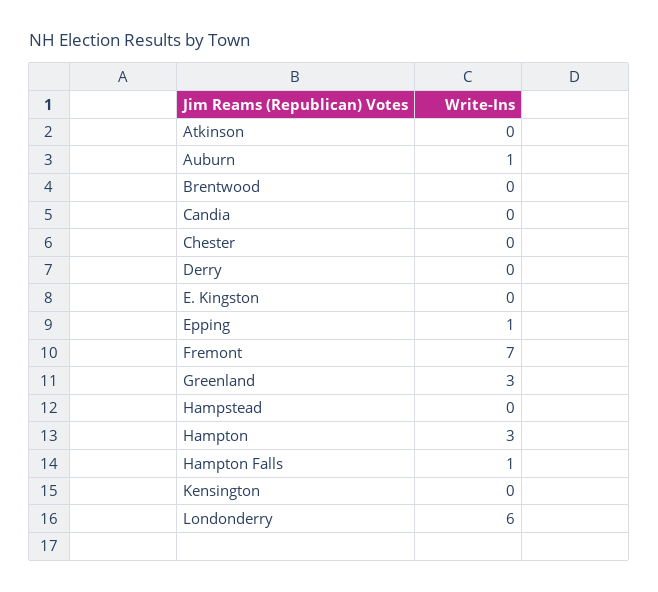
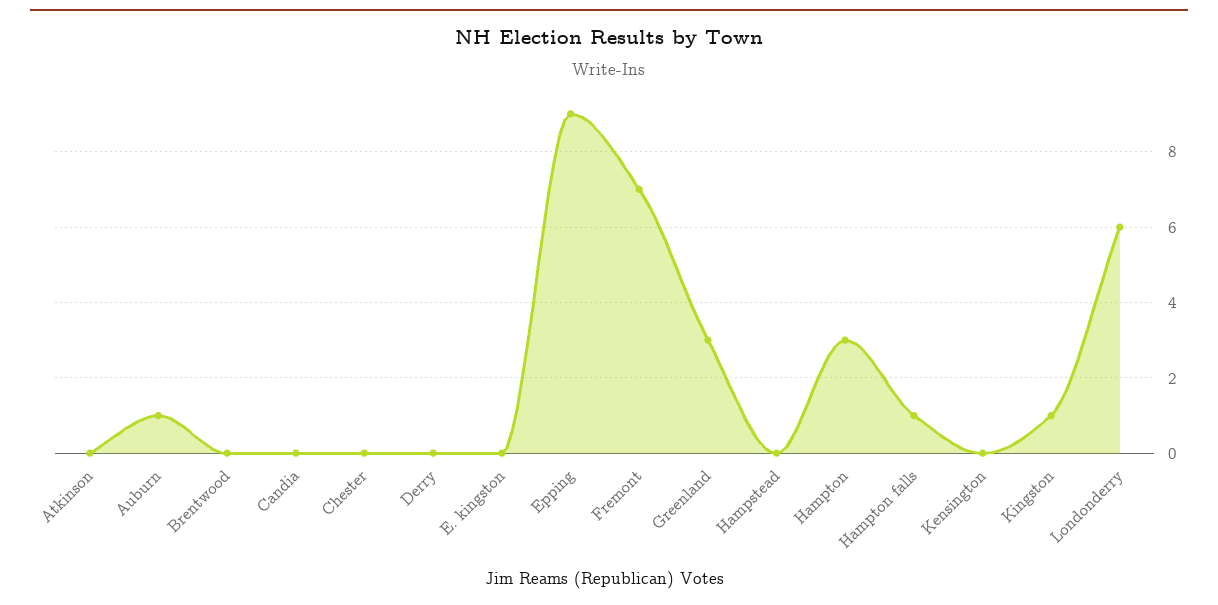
Epping: 1 -> 9
Kingston: none -> 1

